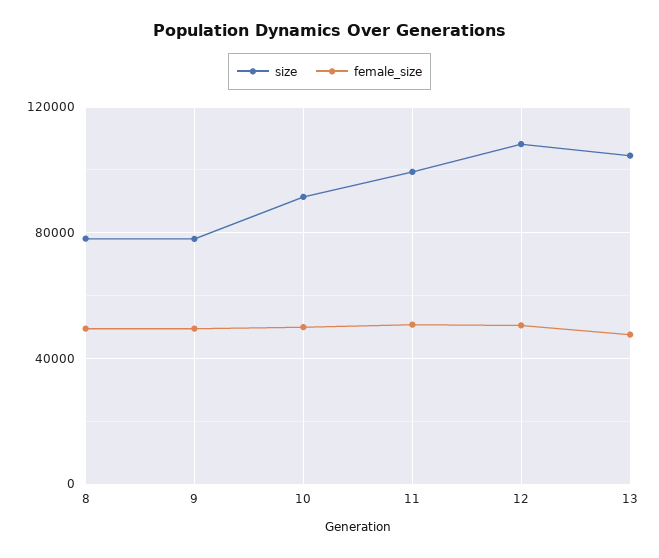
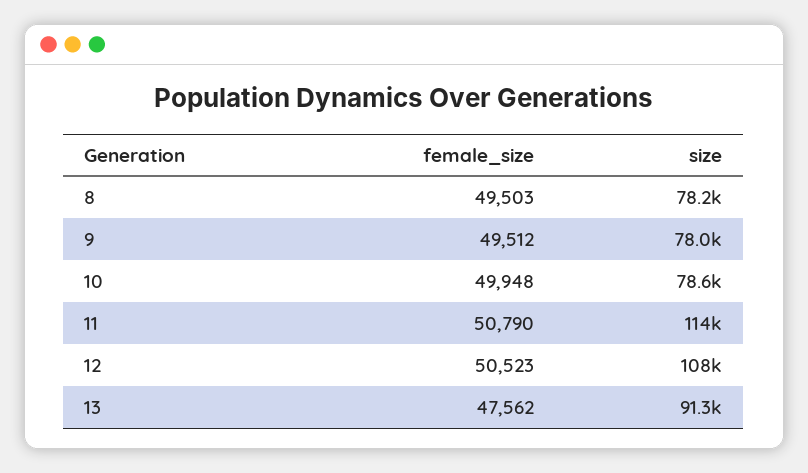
size, 10: 90000 -> 78600
size, 11: 100000 -> 114000
size, 13: 105000 -> 91300

